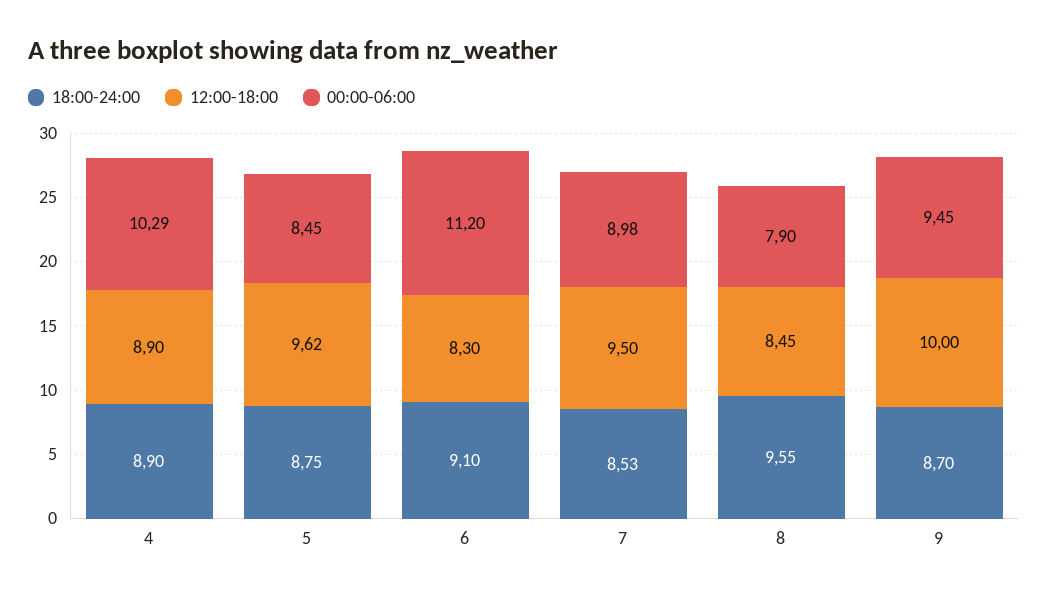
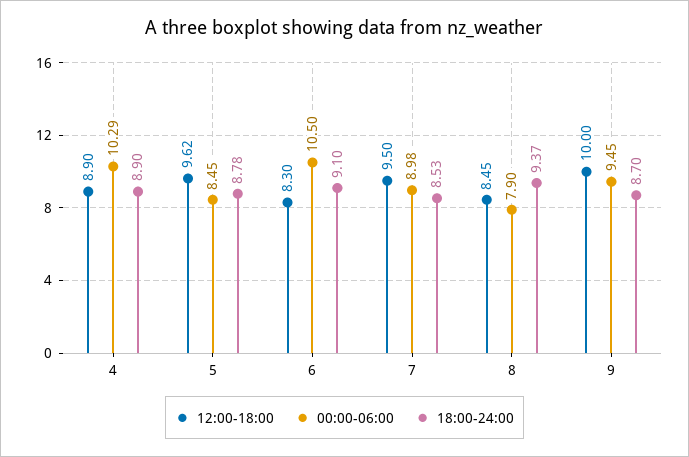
18:00-24:00, 5: 8.75 -> 8.78
00:00-06:00, 6: 11.2 -> 10.5
18:00-24:00, 8: 9.55 -> 9.37

